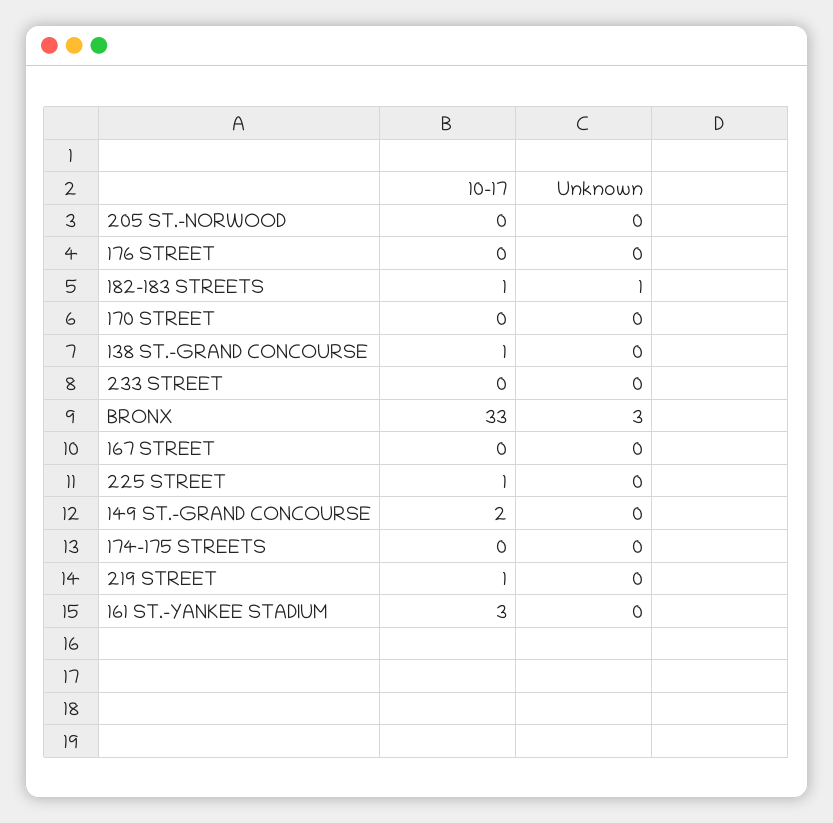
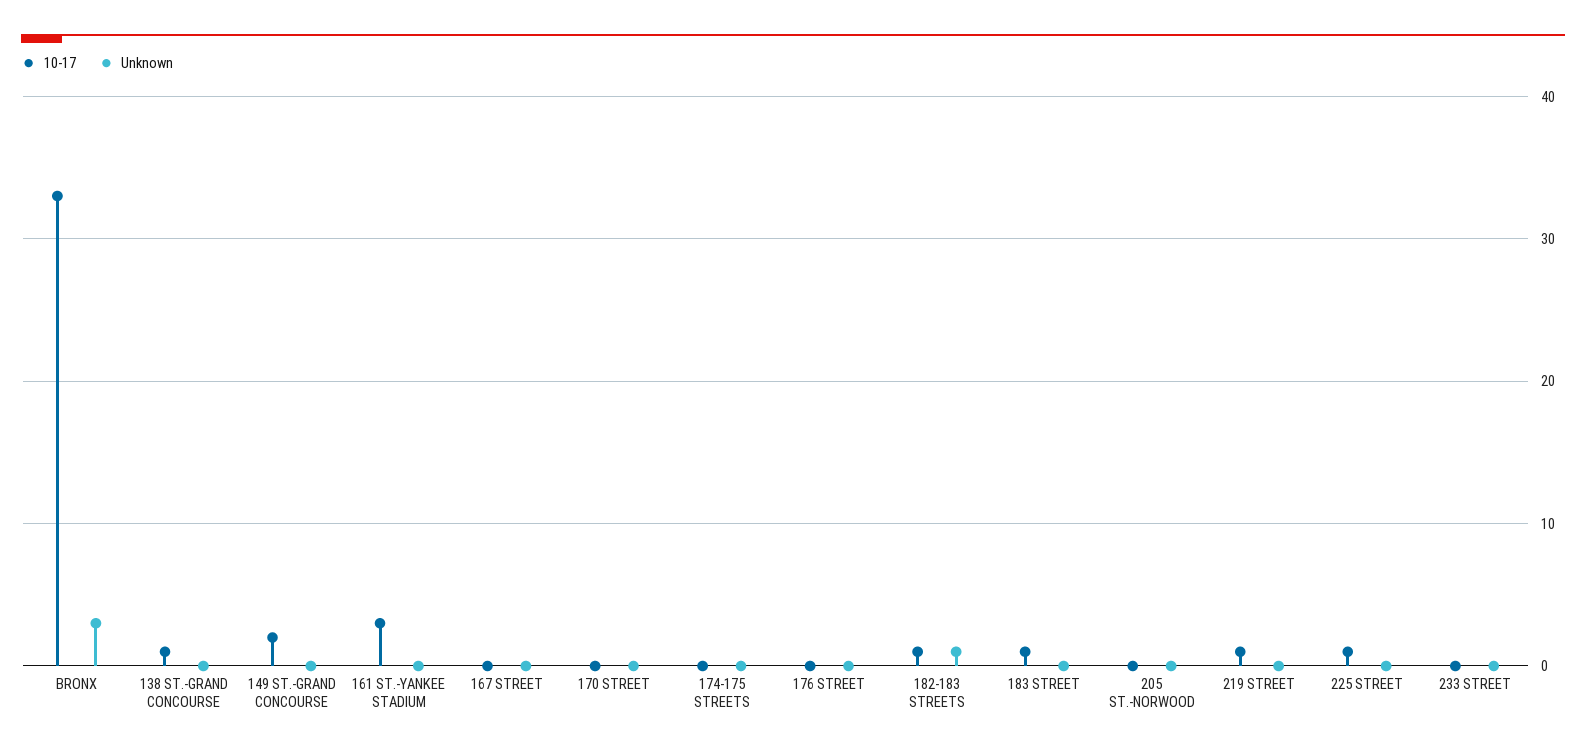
10-17, 183 STREET: none -> 1
Unknown, 183 STREET: none -> 0

